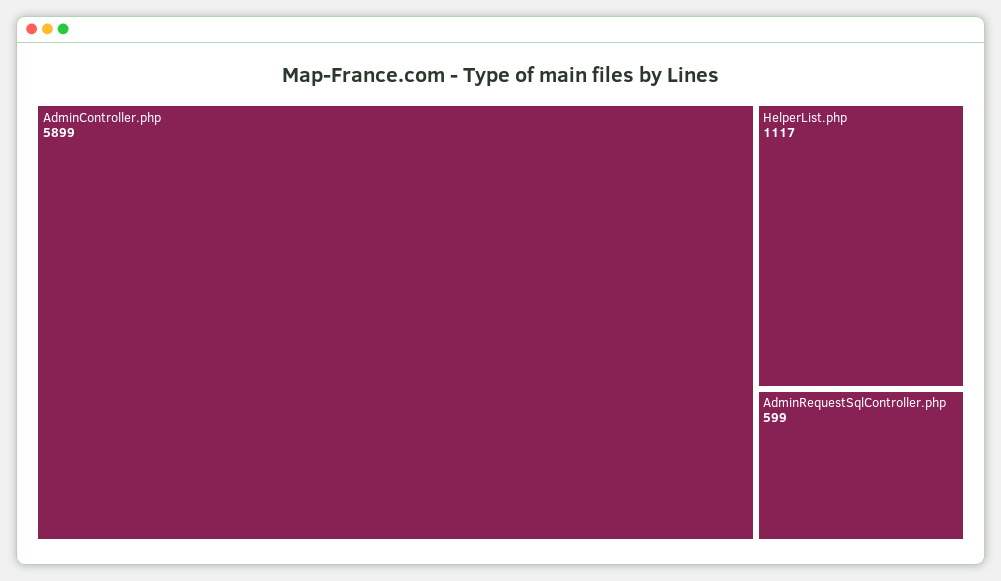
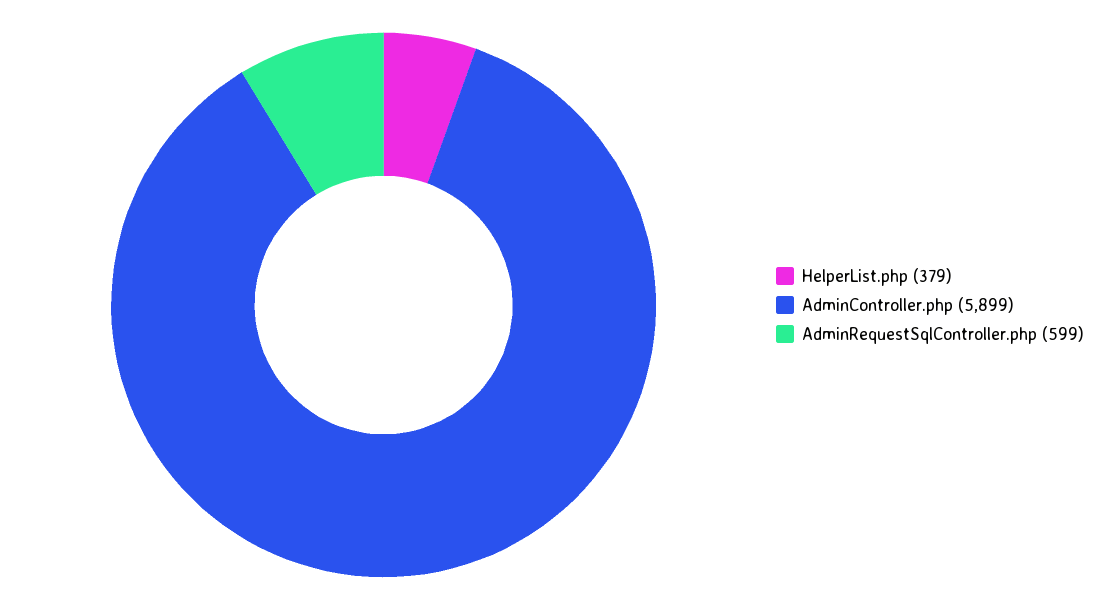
HelperList.php: 1117 -> 379

